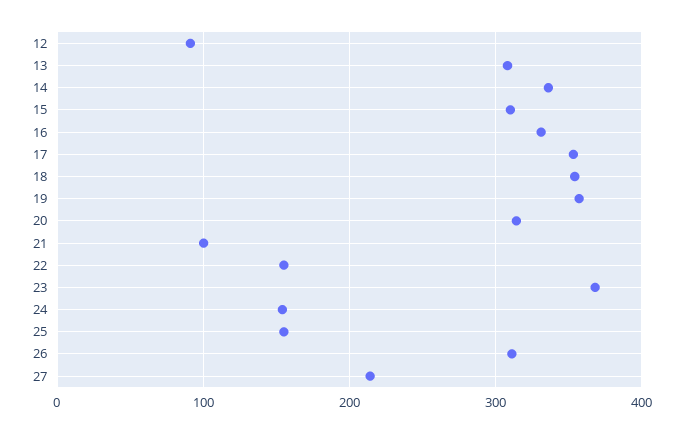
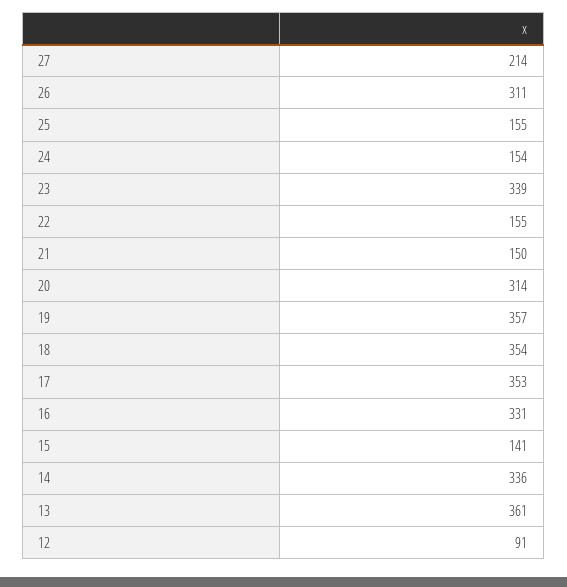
13: 310 -> 361
15: 310 -> 141
21: 100 -> 150
23: 370 -> 339

